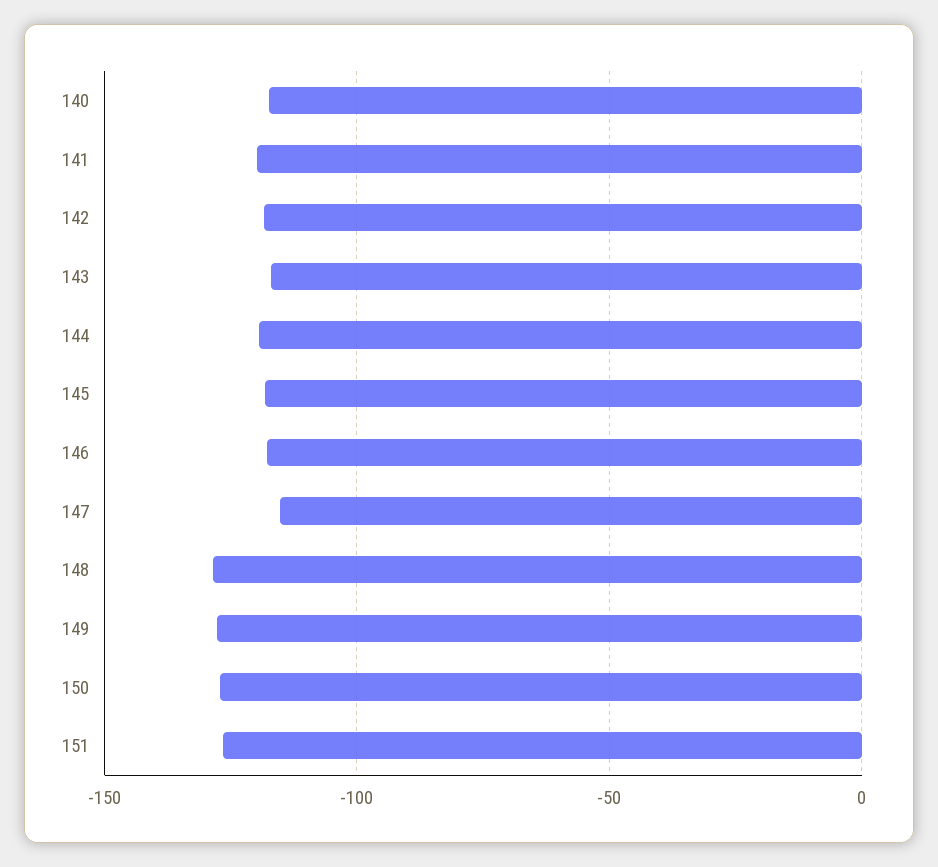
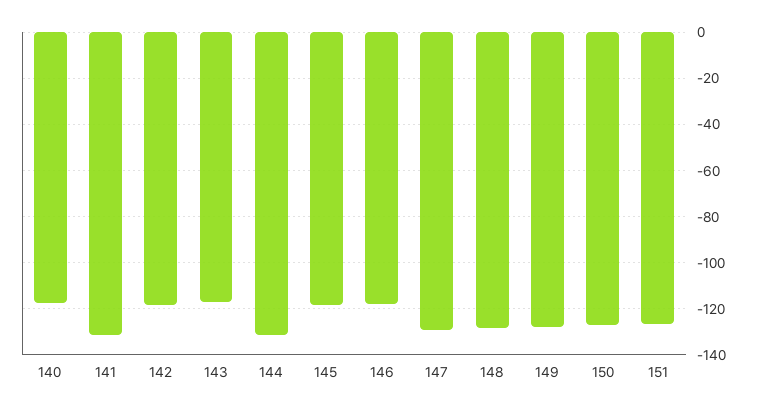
141: -120 -> -130
144: -120 -> -130
147: -115 -> -130

